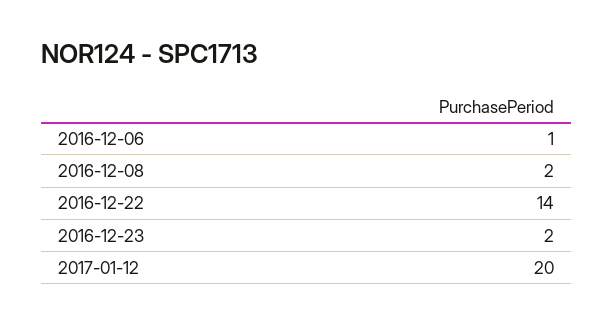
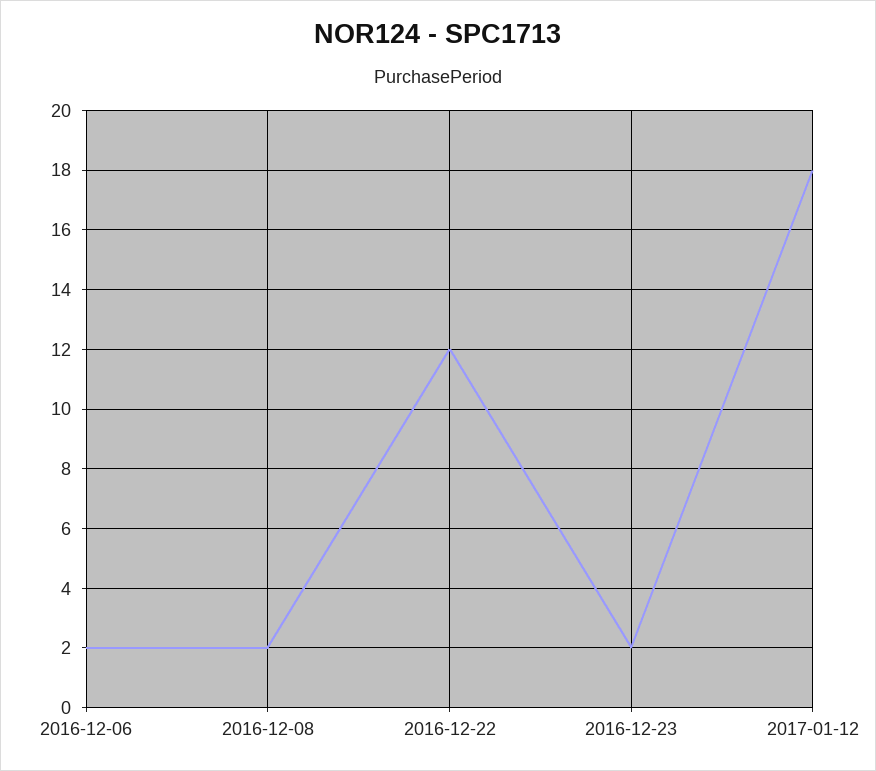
2016-12-06: 1 -> 2
2016-12-22: 14 -> 12
2017-01-12: 20 -> 18

